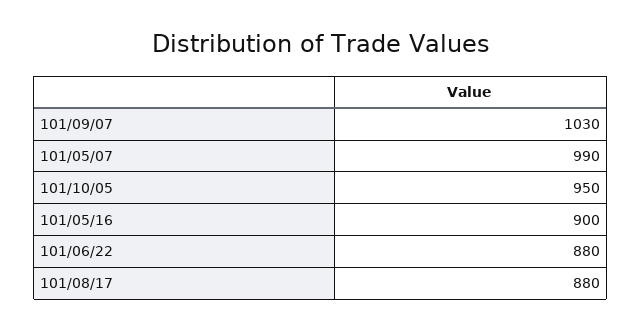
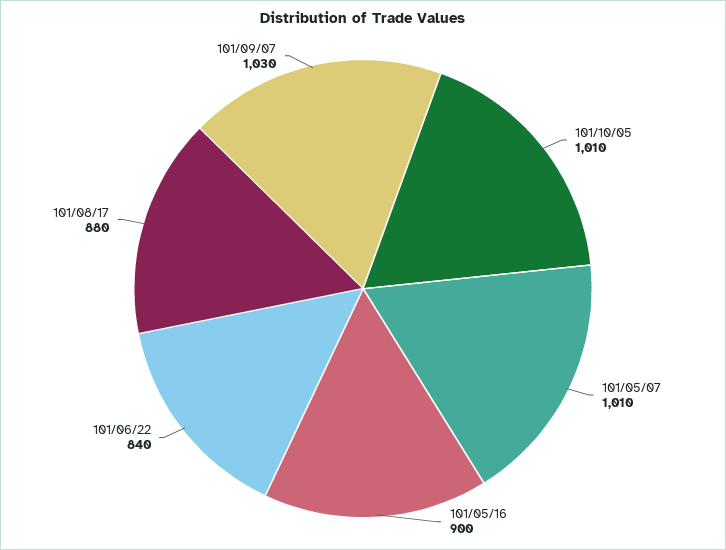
101/05/07: 990 -> 1010
101/10/05: 950 -> 1010
101/06/22: 880 -> 840

